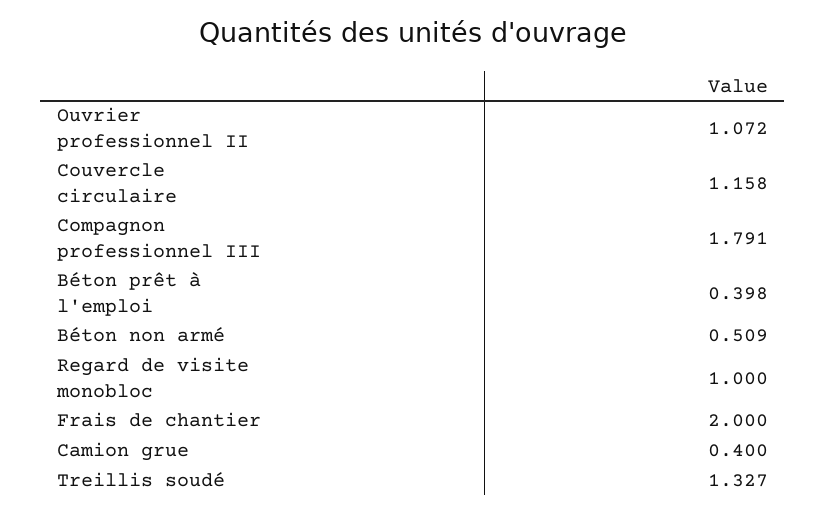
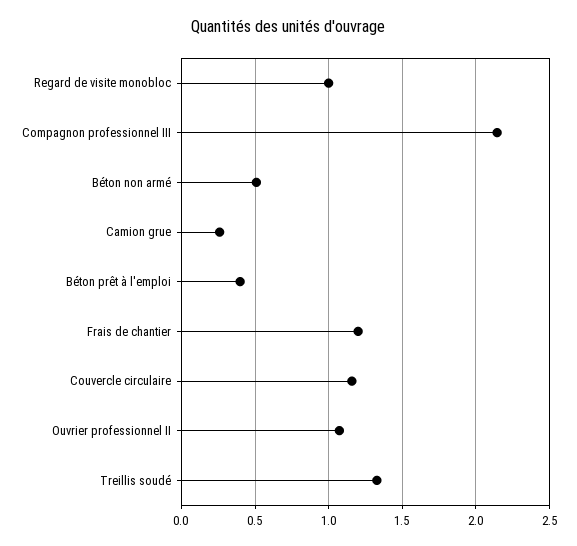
Compagnon professionnel III: 1.791 -> 2.15
Frais de chantier: 2 -> 1.2
Camion grue: 0.4 -> 0.25

